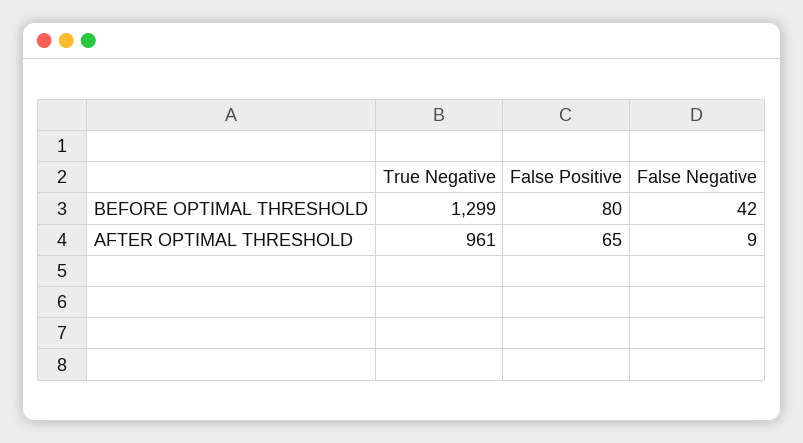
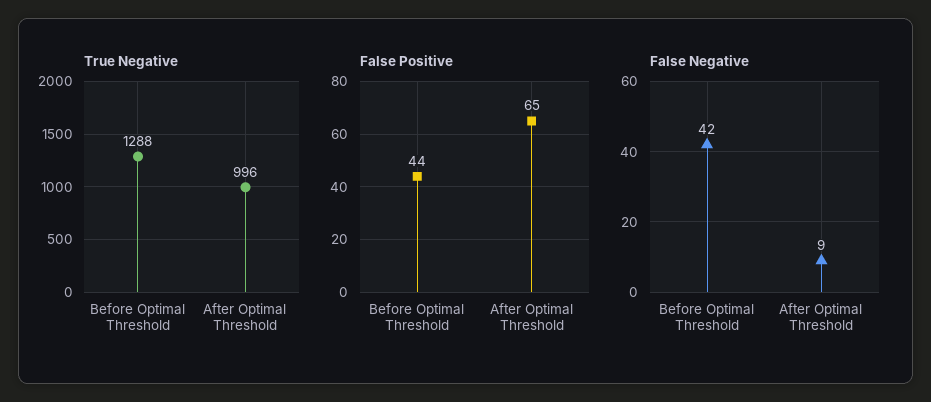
True Negative, BEFORE OPTIMAL THRESHOLD: 1299 -> 1288
False Positive, BEFORE OPTIMAL THRESHOLD: 80 -> 44
True Negative, AFTER OPTIMAL THRESHOLD: 961 -> 996

